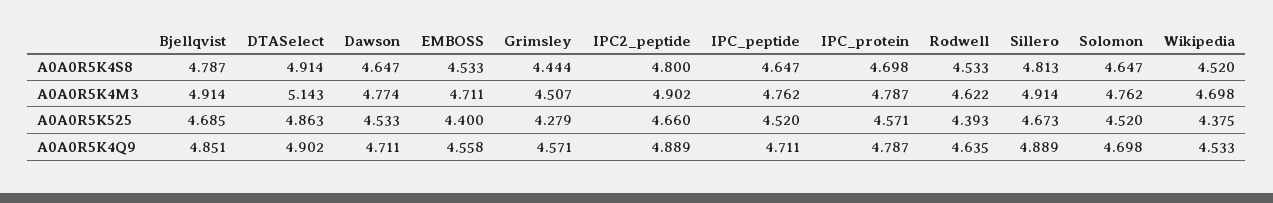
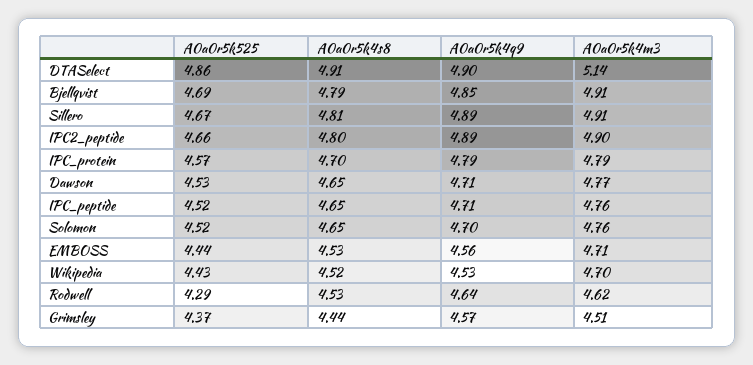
EMBOSS, A0A0R5K525: 4.4 -> 4.44
Grimsley, A0A0R5K525: 4.279 -> 4.37
Rodwell, A0A0R5K525: 4.393 -> 4.29
Wikipedia, A0A0R5K525: 4.375 -> 4.43

